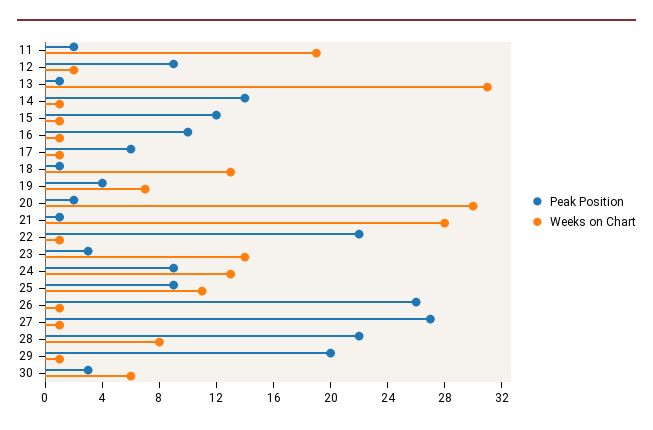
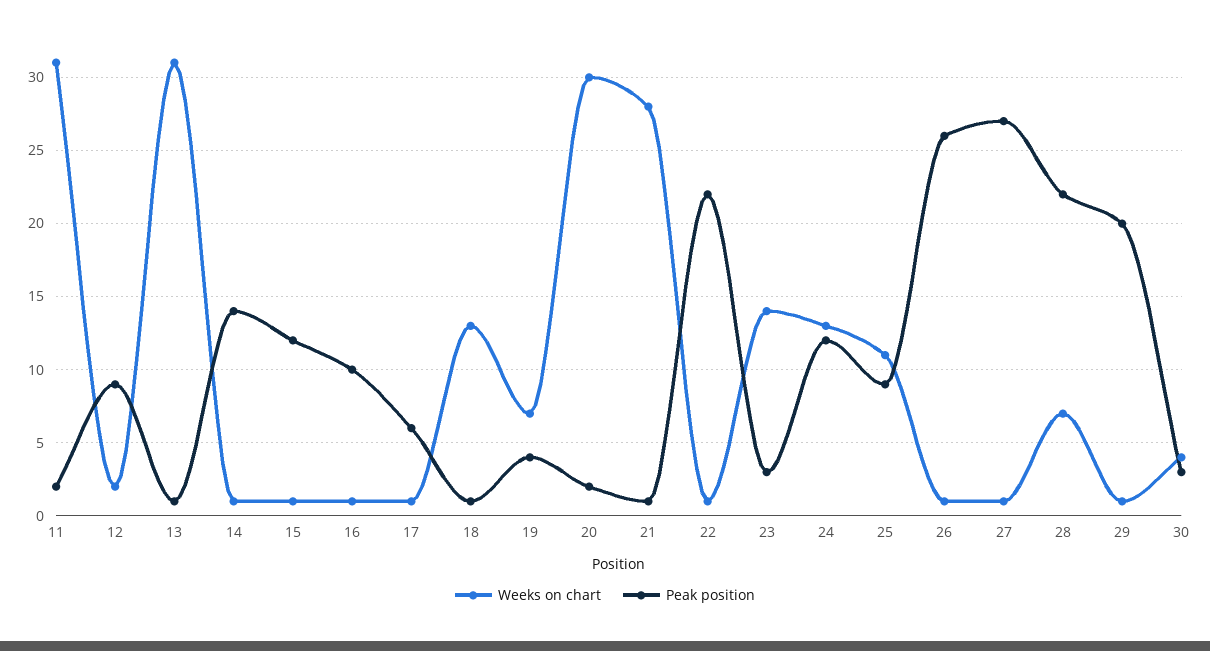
Weeks on Chart, 11: 19 -> 31
Peak Position, 24: 9 -> 12
Weeks on Chart, 28: 8 -> 7
Weeks on Chart, 30: 6 -> 4

